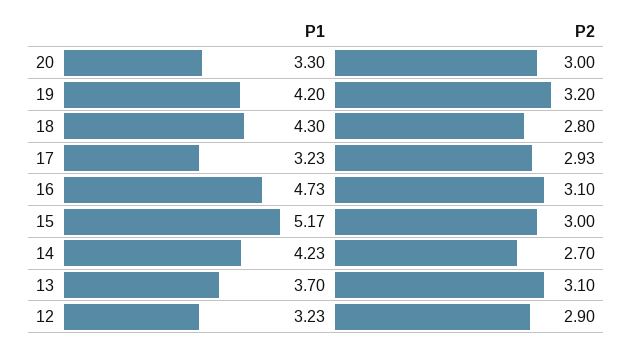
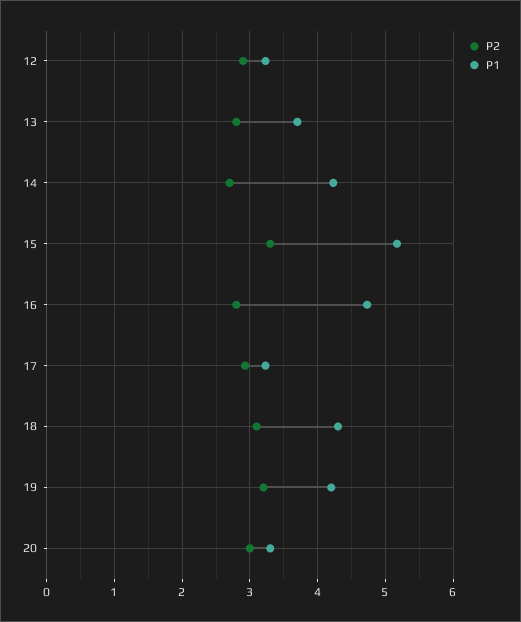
P2, 18: 2.8 -> 3.1
P2, 16: 3.1 -> 2.8
P2, 15: 3 -> 3.3
P2, 13: 3.1 -> 2.8

